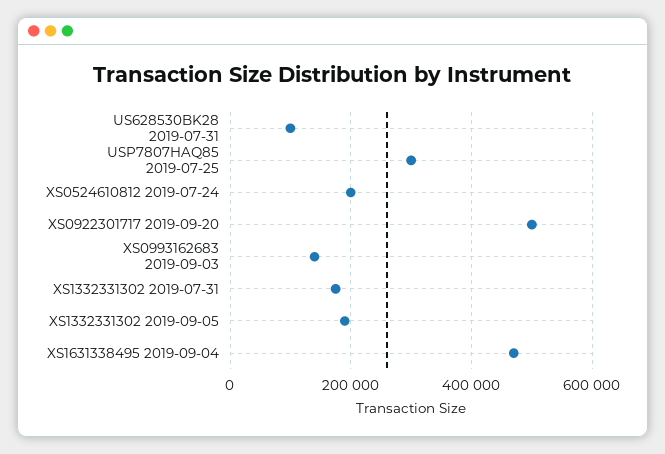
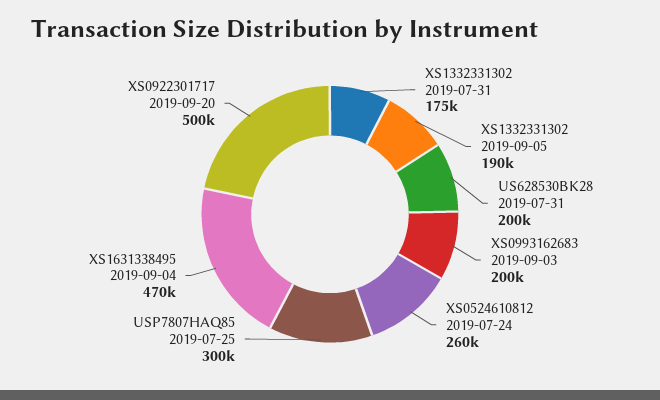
US628530BK28 2019-07-31: 100000 -> 200000
XS0524610812 2019-07-24: 200000 -> 260000
XS0993162683 2019-09-03: 140000 -> 200000

